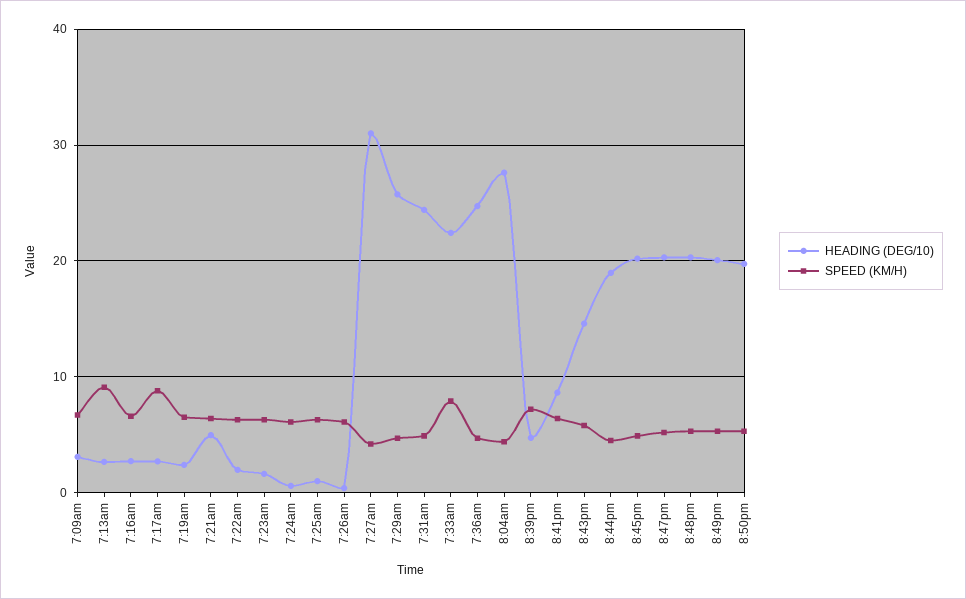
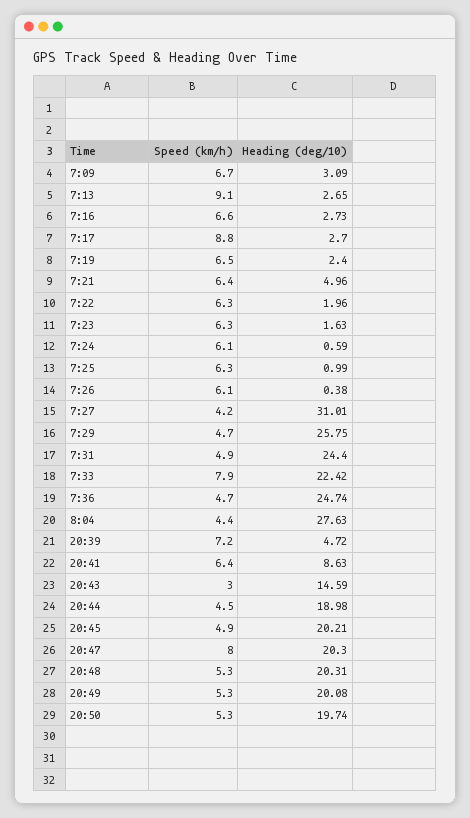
SPEED (KM/H), 8:43pm: 6 -> 3
SPEED (KM/H), 8:47pm: 5 -> 8

